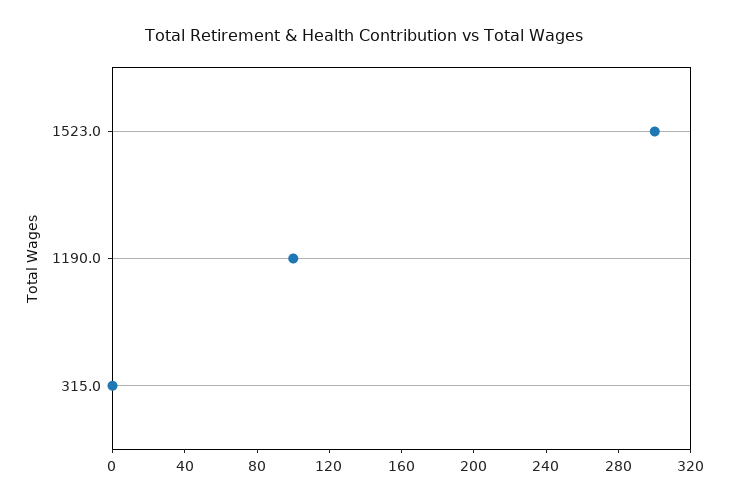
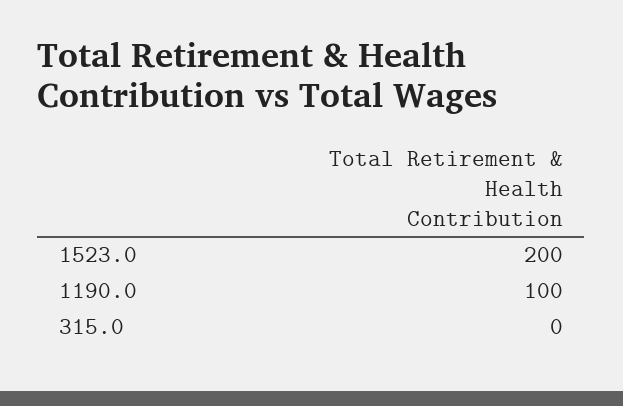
1523.0: 300 -> 200

